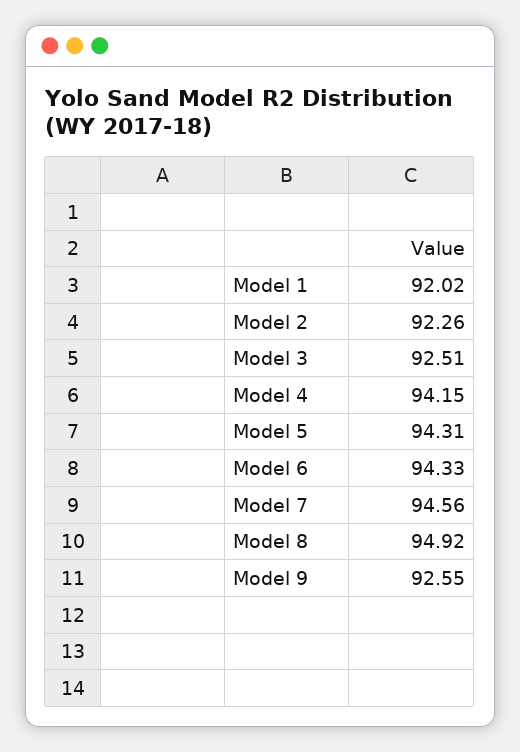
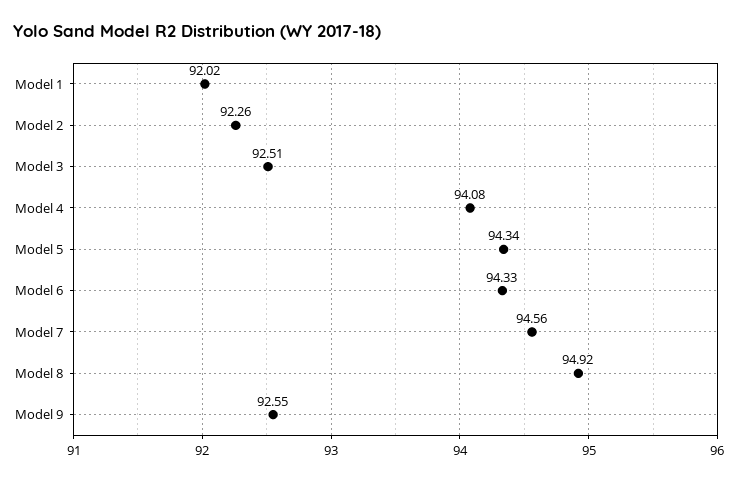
Model 4: 94.15 -> 94.08
Model 5: 94.31 -> 94.34

